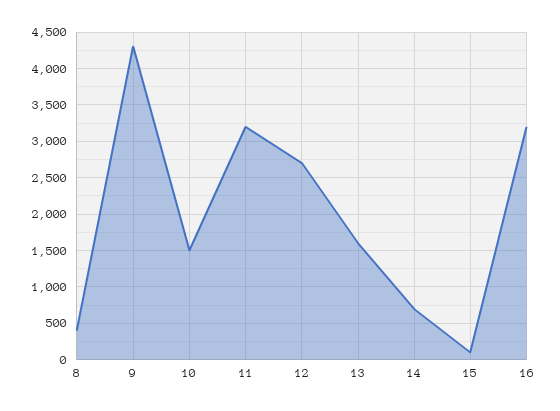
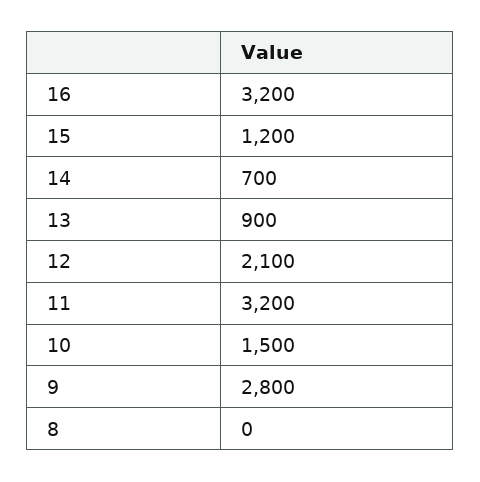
8: 400 -> 0
9: 4300 -> 2800
12: 2700 -> 2100
13: 1600 -> 900
15: 100 -> 1200

